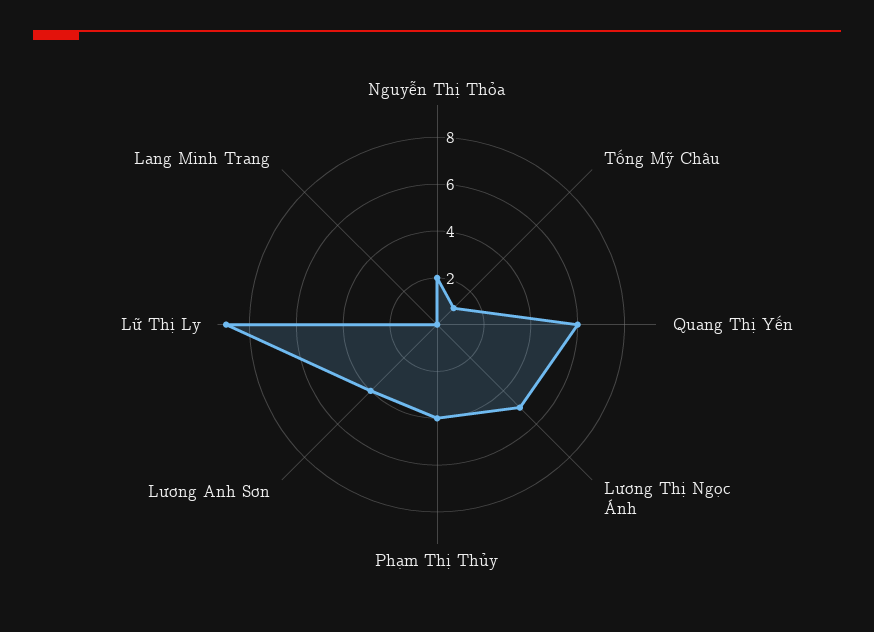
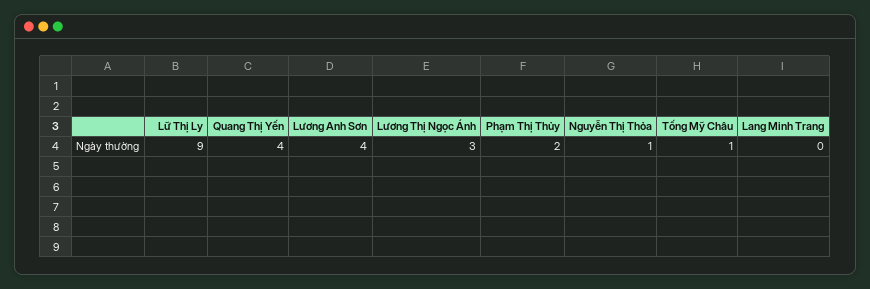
Nguyễn Thị Thỏa: 2 -> 1
Quang Thị Yến: 6 -> 4
Lương Thị Ngọc Ánh: 5 -> 3
Phạm Thị Thủy: 4 -> 2

